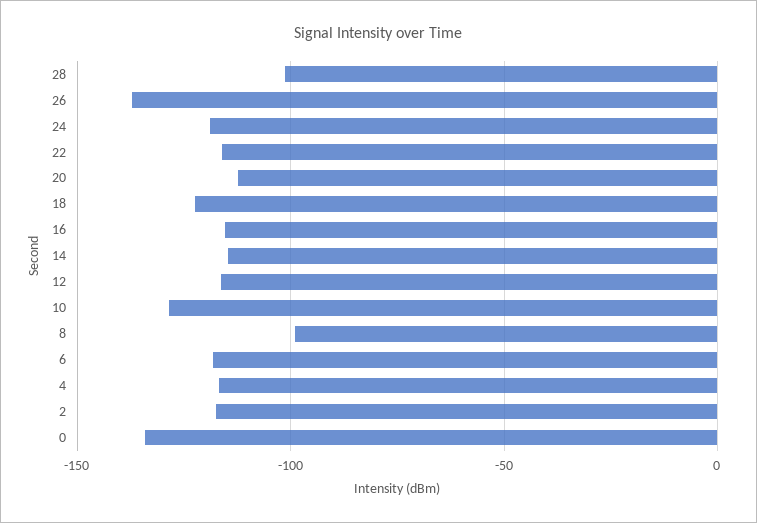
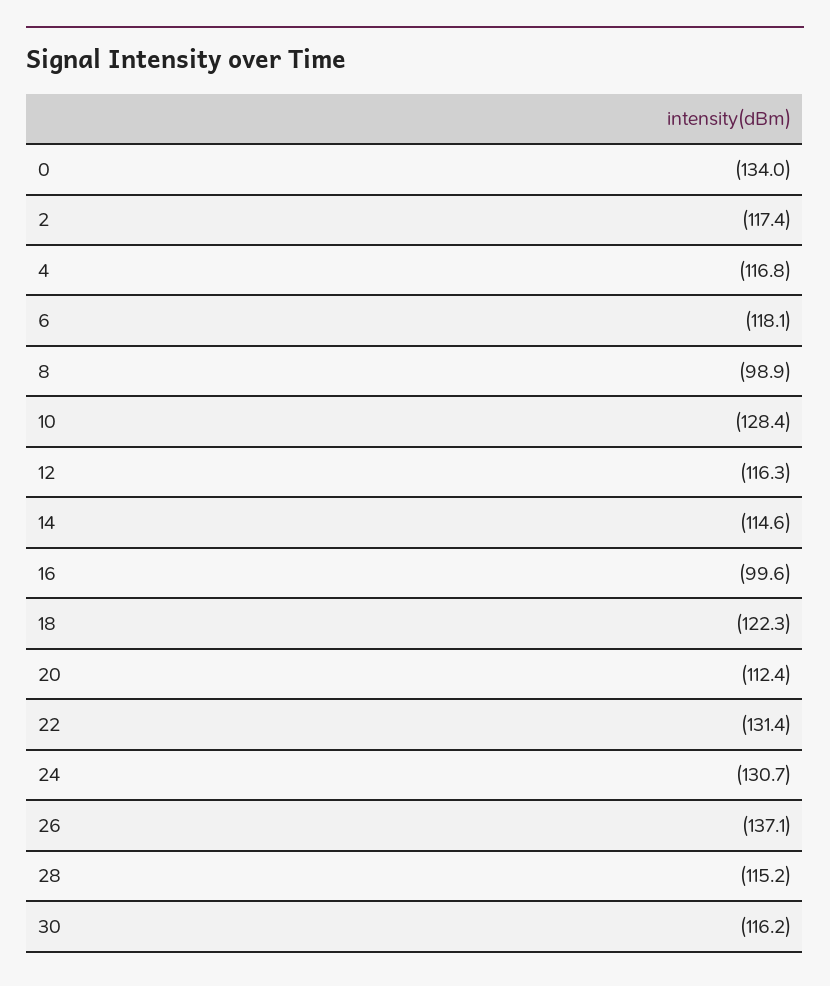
28: -100 -> -115.2
24: -120 -> -130.7
22: -115 -> -131.4
16: -115 -> -99.6
30: none -> -116.2

